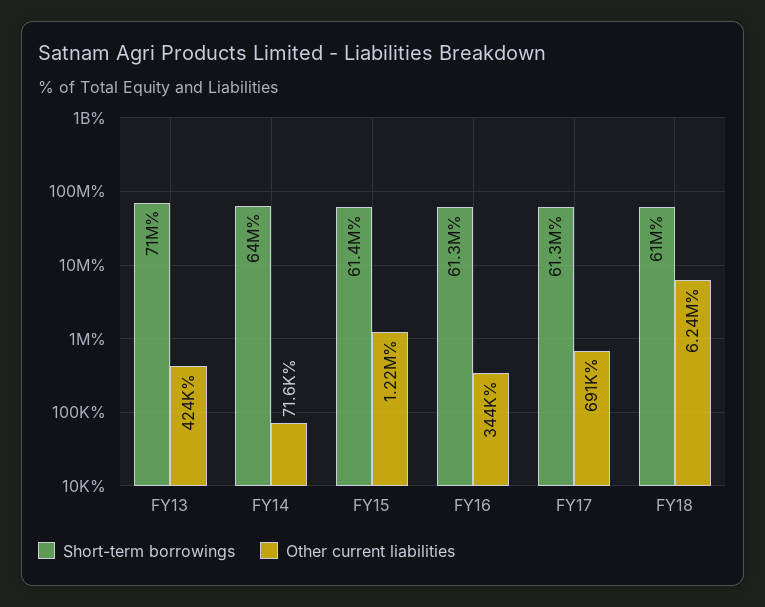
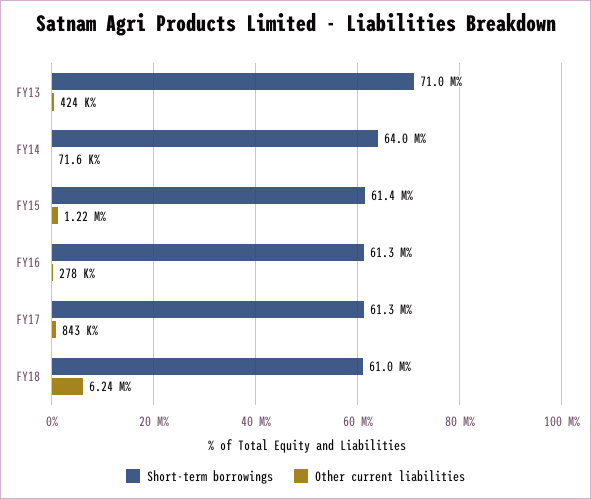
Other current liabilities, FY16: 344000 -> 278000
Other current liabilities, FY17: 691000 -> 843000

